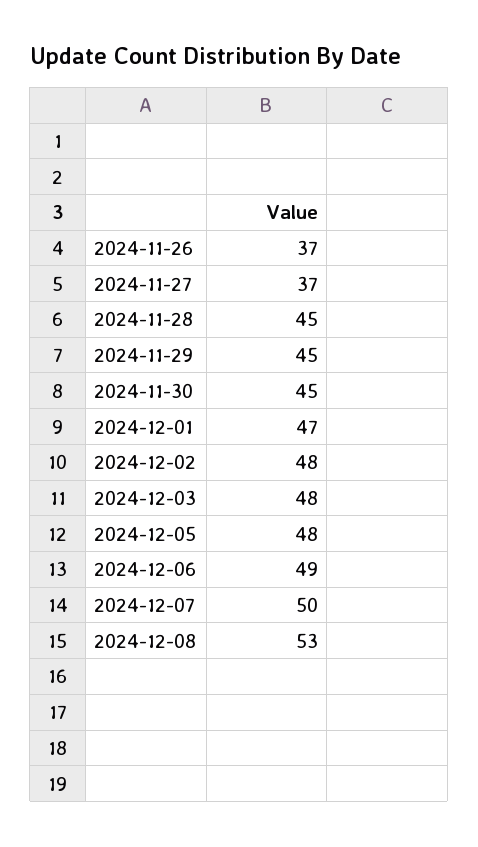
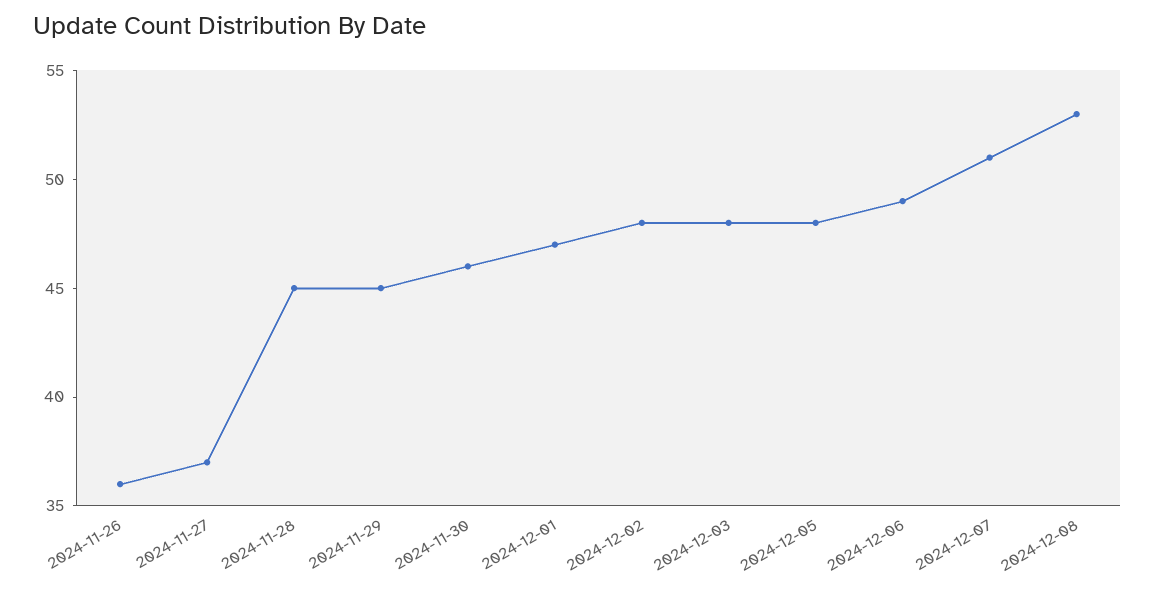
2024-11-26: 37 -> 36
2024-11-30: 45 -> 46
2024-12-07: 50 -> 51

